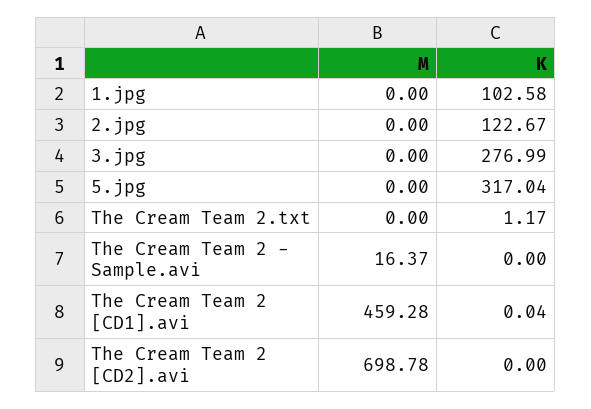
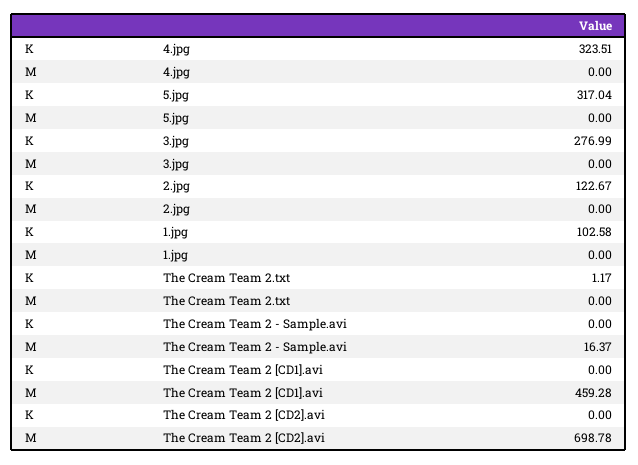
K, The Cream Team 2 [CD1].avi: 0.04 -> 0
K, 4.jpg: none -> 323.51
M, 4.jpg: none -> 0

